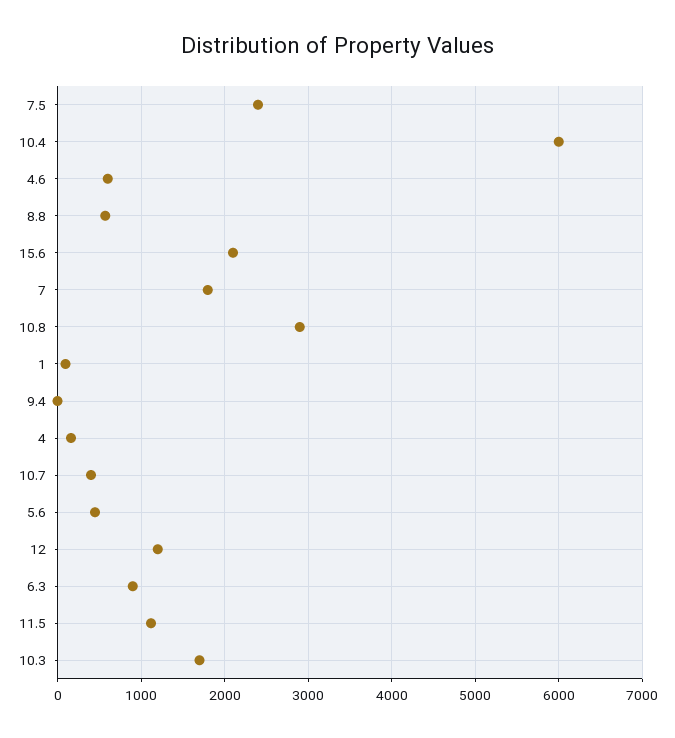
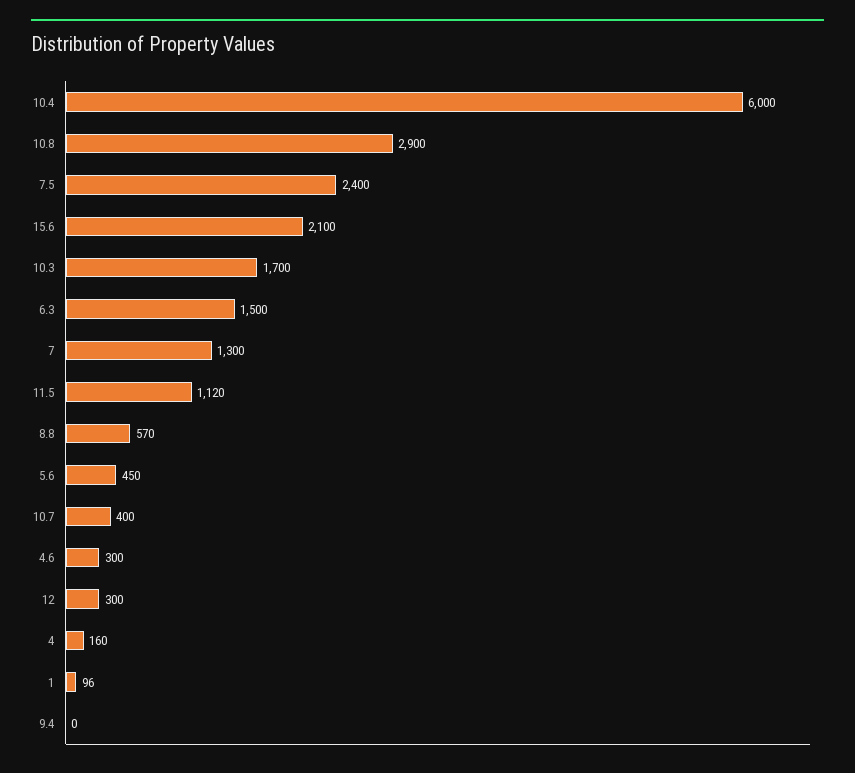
4.6: 600 -> 300
7: 1800 -> 1300
12: 1200 -> 300
6.3: 900 -> 1500

